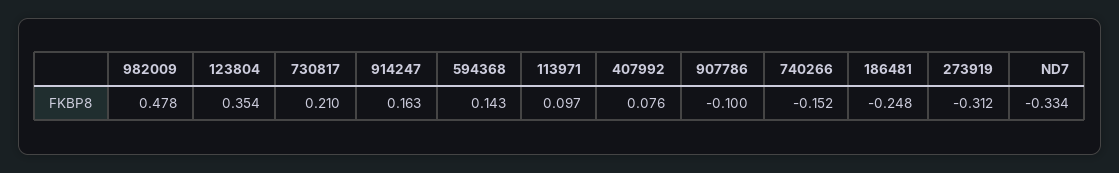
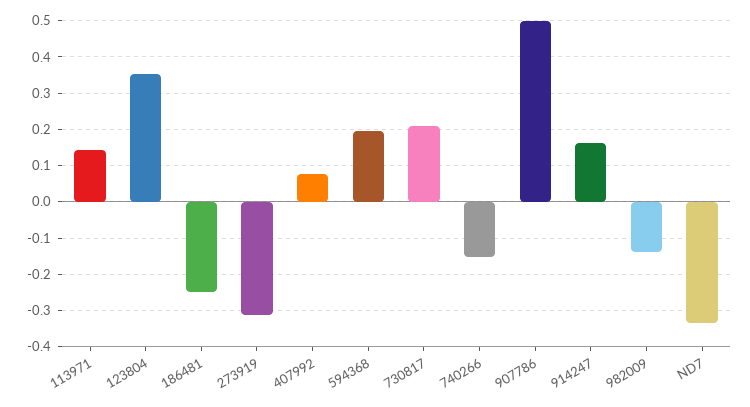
982009: 0.478 -> -0.14
594368: 0.143 -> 0.2
113971: 0.097 -> 0.14
907786: -0.1 -> 0.5

